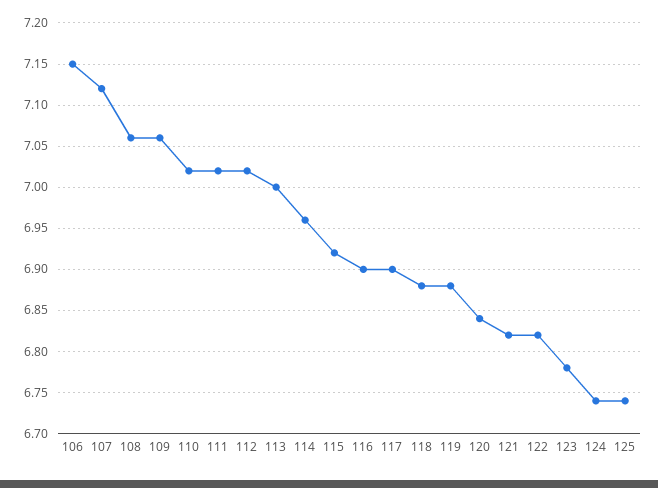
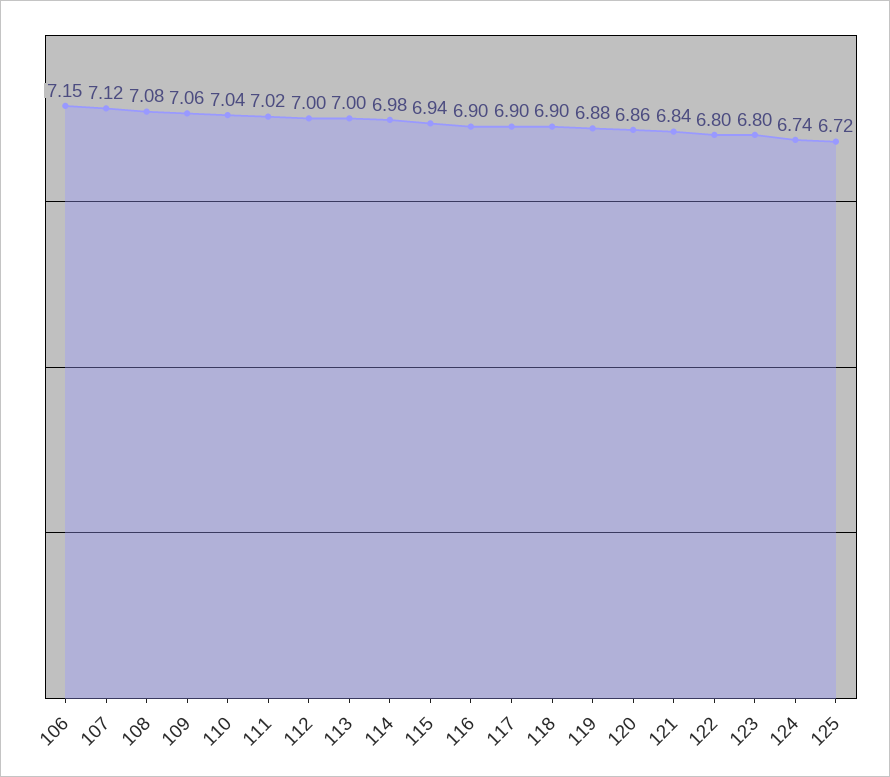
108: 7.06 -> 7.08
110: 7.02 -> 7.04
112: 7.02 -> 7
114: 6.96 -> 6.98
115: 6.92 -> 6.94
118: 6.88 -> 6.9
120: 6.84 -> 6.86
121: 6.82 -> 6.84
122: 6.82 -> 6.8
123: 6.78 -> 6.8
125: 6.74 -> 6.72

